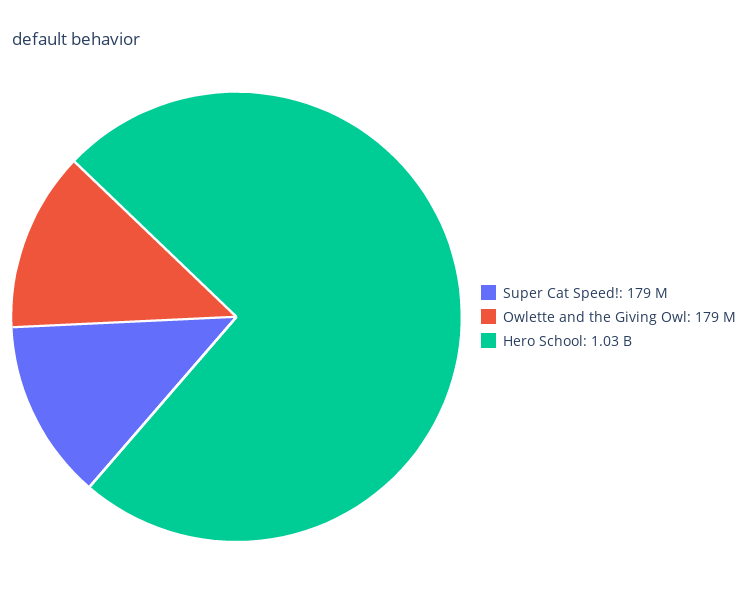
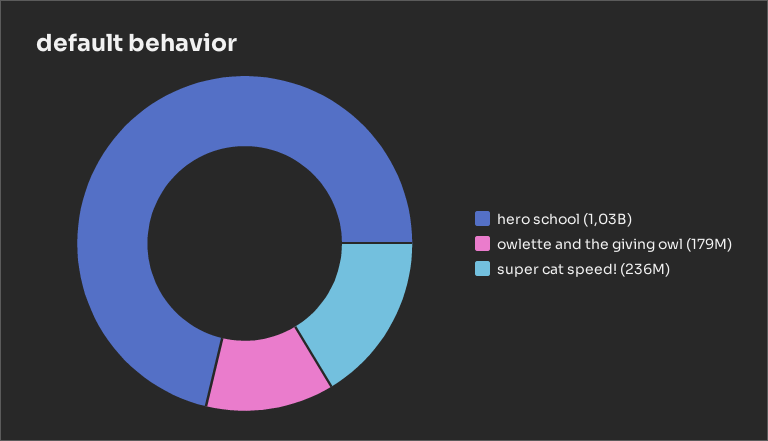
Super Cat Speed!: 179000000 -> 236000000

